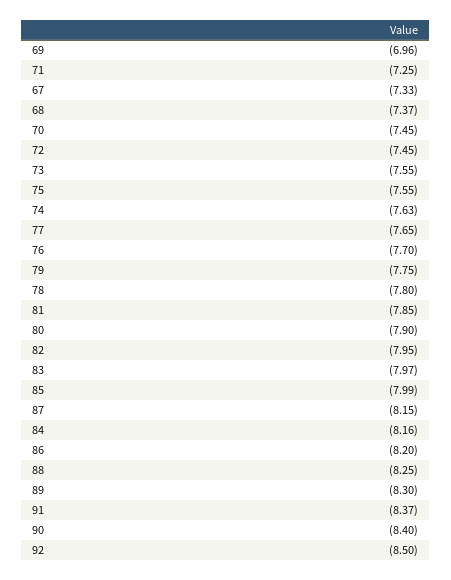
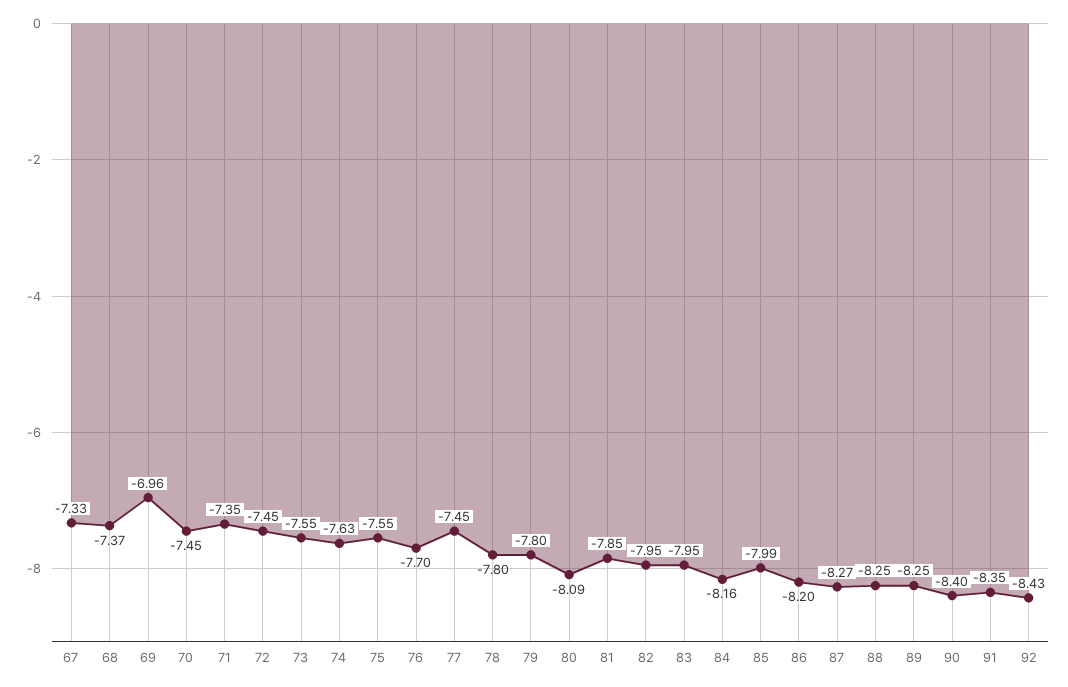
71: -7.25 -> -7.35
77: -7.65 -> -7.45
79: -7.75 -> -7.8
80: -7.9 -> -8.09
83: -7.97 -> -7.95
87: -8.15 -> -8.27
89: -8.3 -> -8.25
91: -8.37 -> -8.35
92: -8.5 -> -8.43

